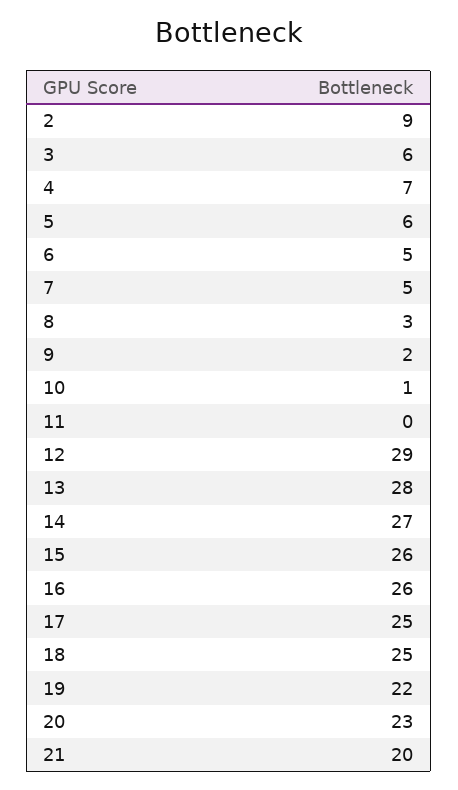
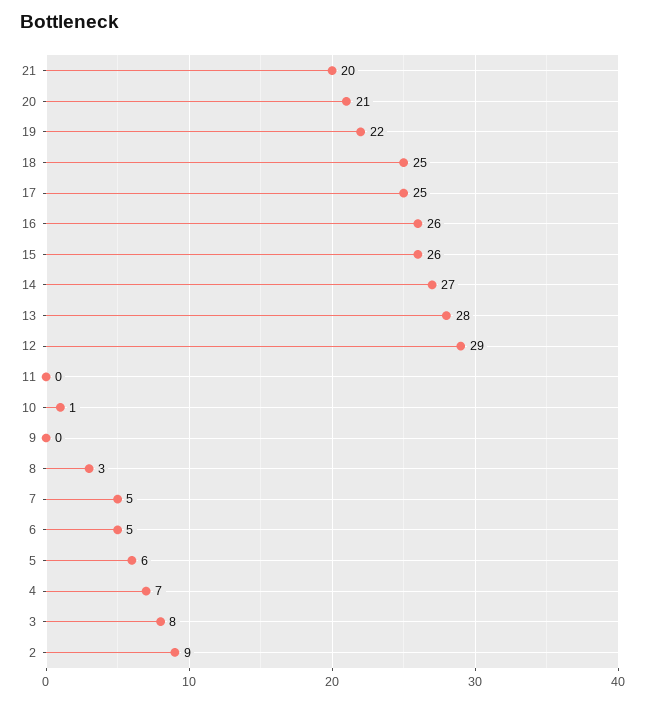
3: 6 -> 8
9: 2 -> 0
20: 23 -> 21

